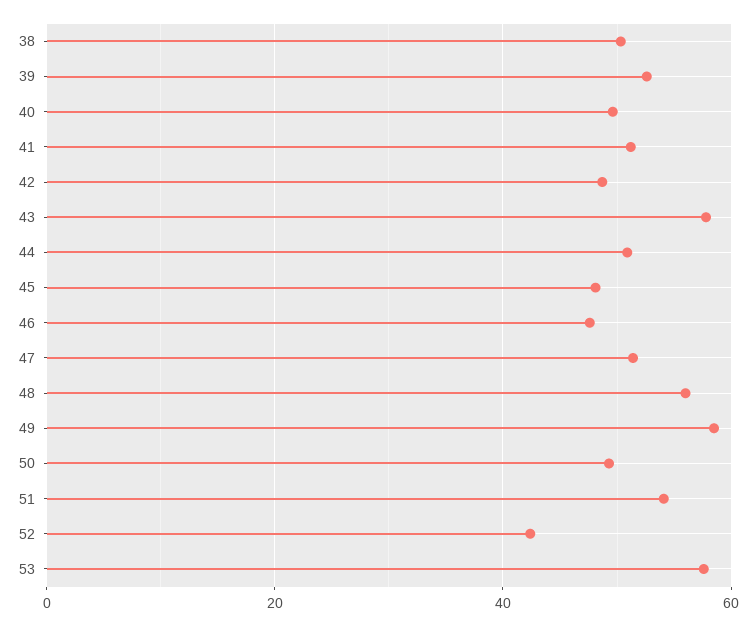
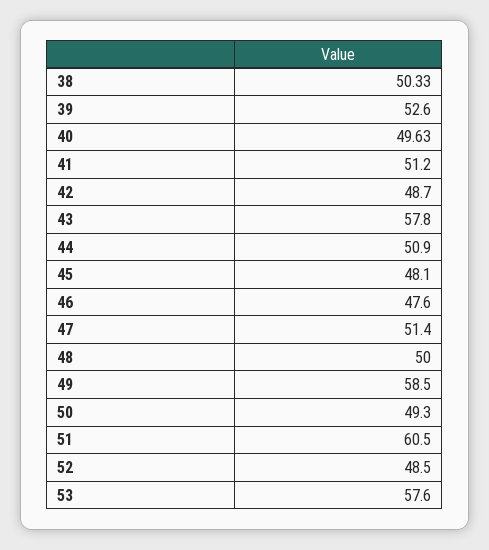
48: 56 -> 50
51: 54 -> 60.5
52: 42 -> 48.5

